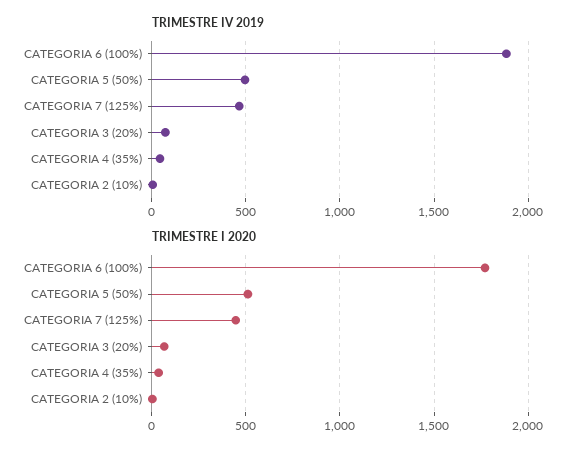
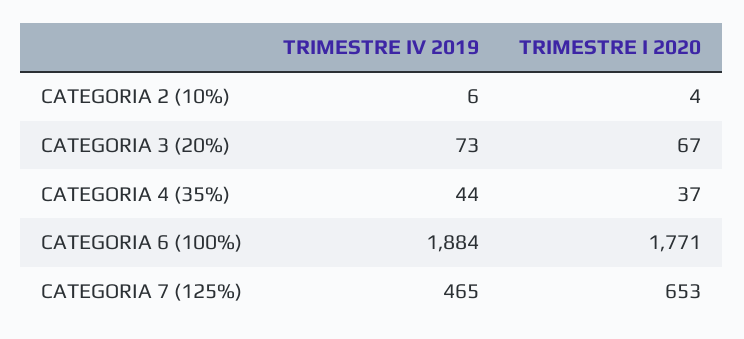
TRIMESTRE IV 2019, CATEGORIA 5 (50%): 500 -> none
TRIMESTRE I 2020, CATEGORIA 5 (50%): 500 -> none
TRIMESTRE I 2020, CATEGORIA 7 (125%): 450 -> 653

